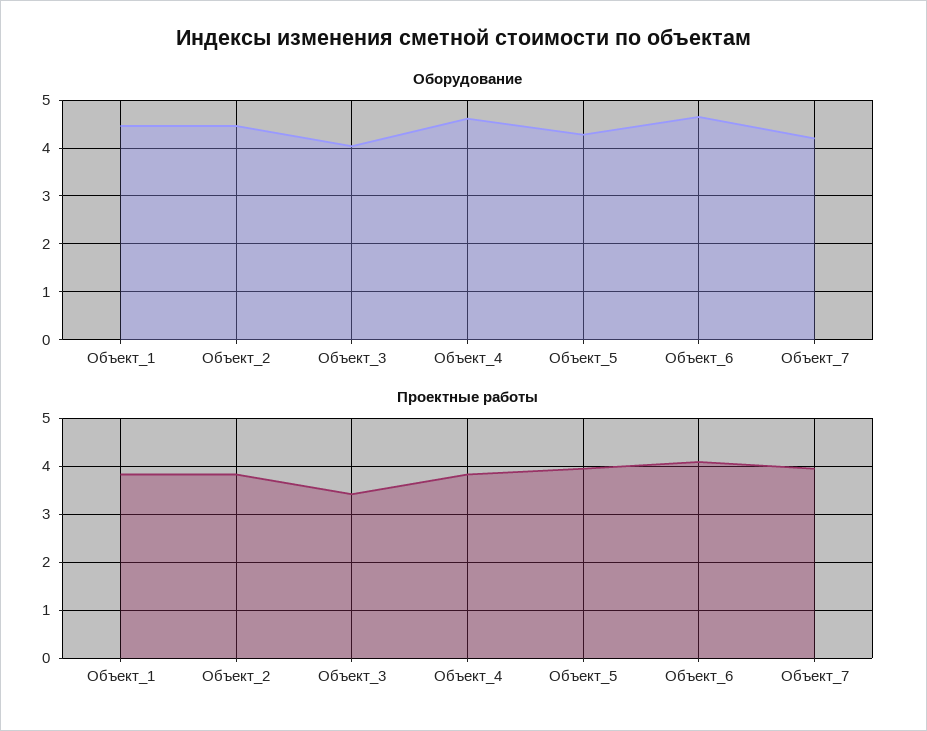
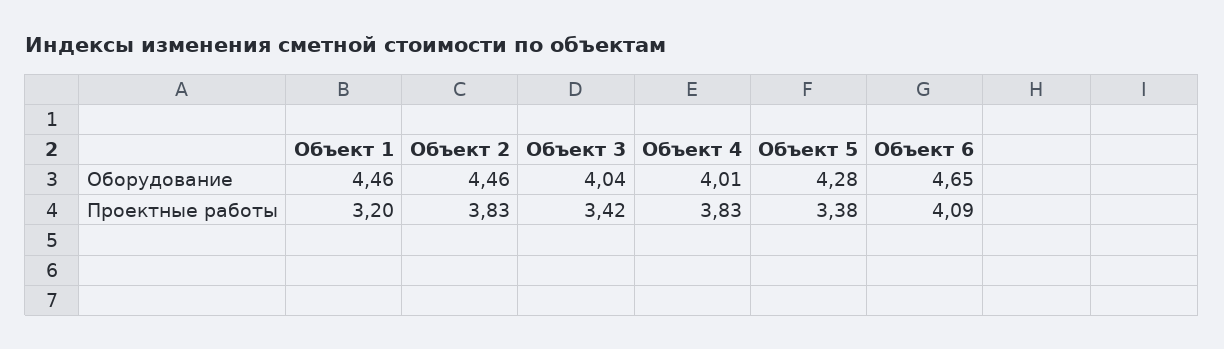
Оборудование, Объект_4: 4.6 -> 4.01
Оборудование, Объект_7: 4.2 -> none
Проектные работы, Объект_1: 3.8 -> 3.2
Проектные работы, Объект_5: 4 -> 3.38
Проектные работы, Объект_7: 4 -> none

